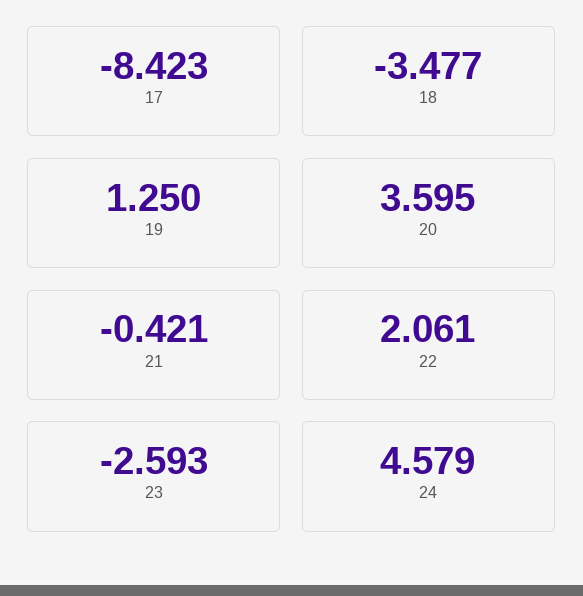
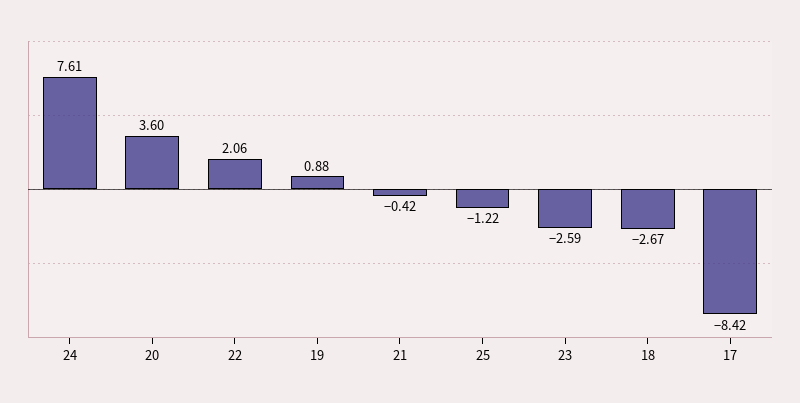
18: -3.477 -> -2.67
19: 1.25 -> 0.88
24: 4.579 -> 7.61
25: none -> -1.22

